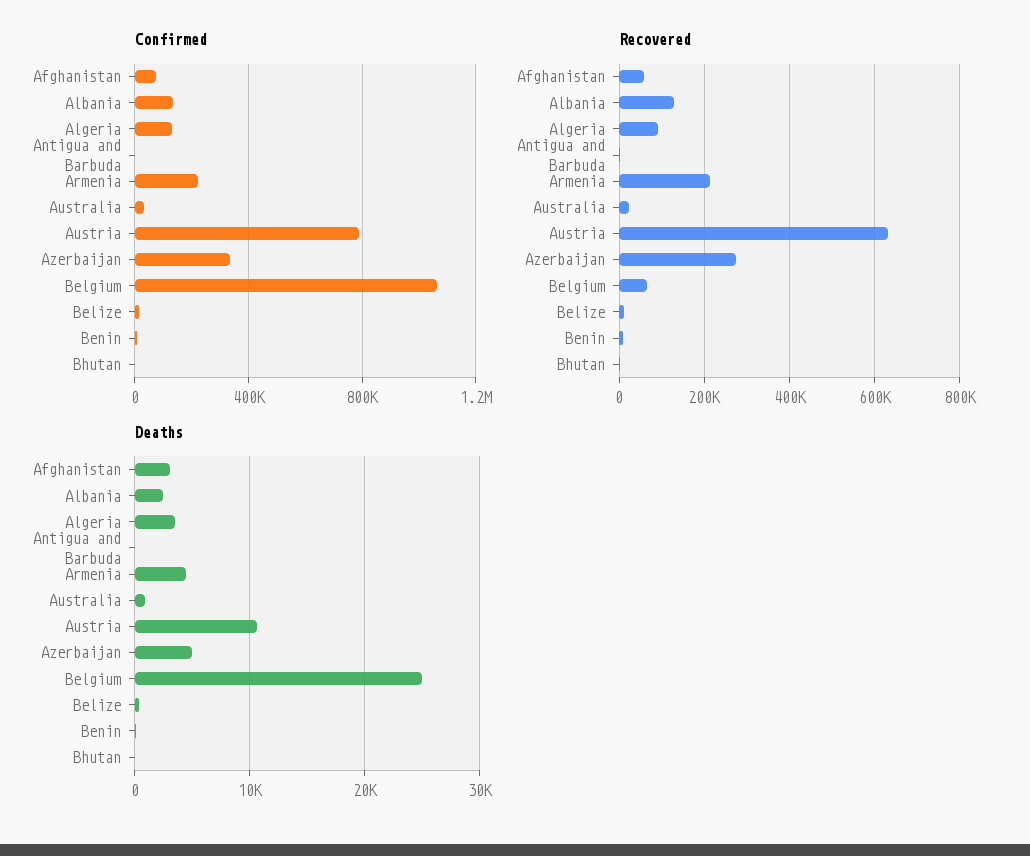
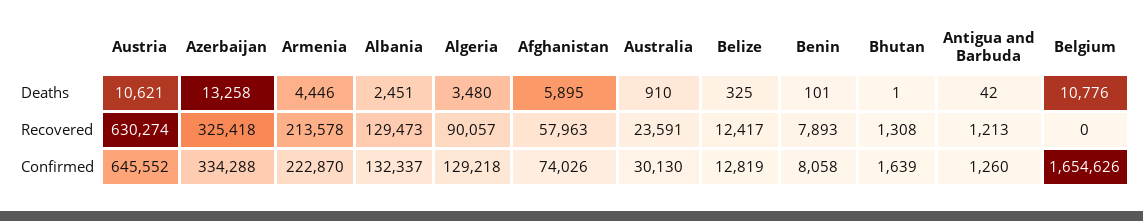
Confirmed, Austria: 800000 -> 645552
Confirmed, Belgium: 1050000 -> 1654626
Recovered, Azerbaijan: 280000 -> 325418
Recovered, Belgium: 60000 -> 0
Deaths, Afghanistan: 3000 -> 5895
Deaths, Azerbaijan: 5000 -> 13258
Deaths, Belgium: 25000 -> 10776

